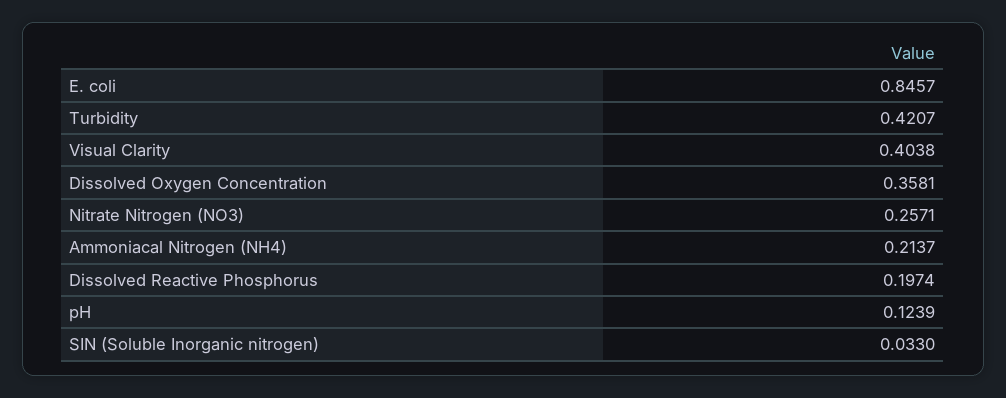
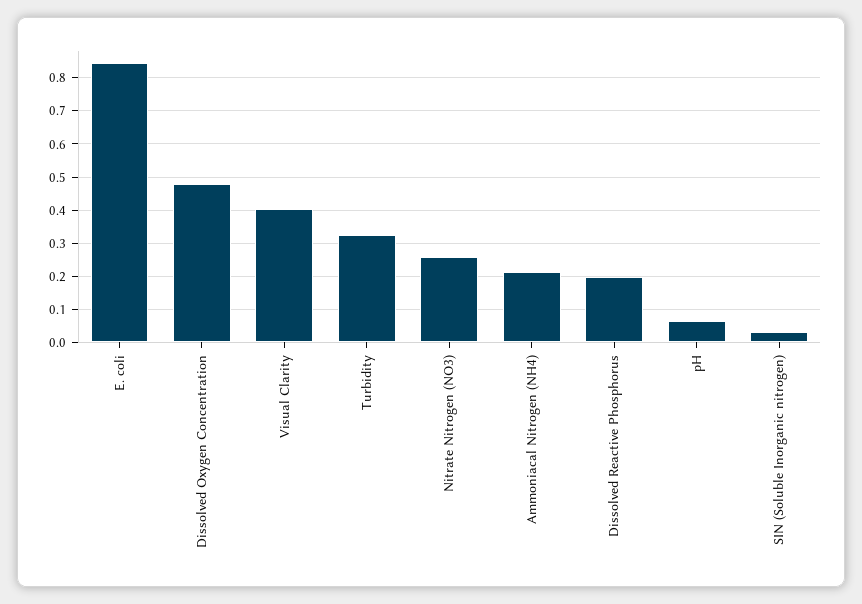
Turbidity: 0.4207 -> 0.32
Dissolved Oxygen Concentration: 0.3581 -> 0.48
pH: 0.1239 -> 0.06

